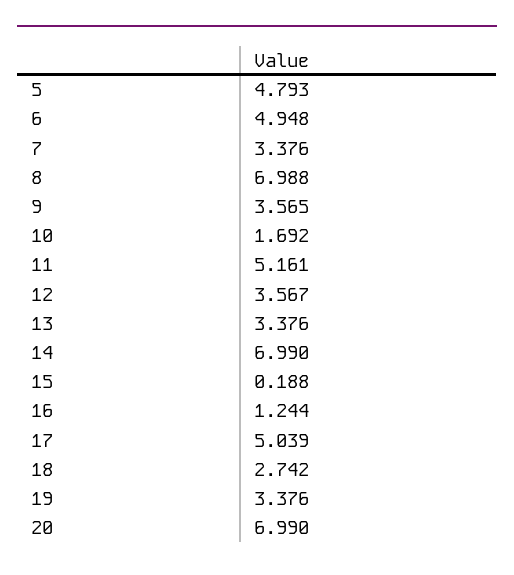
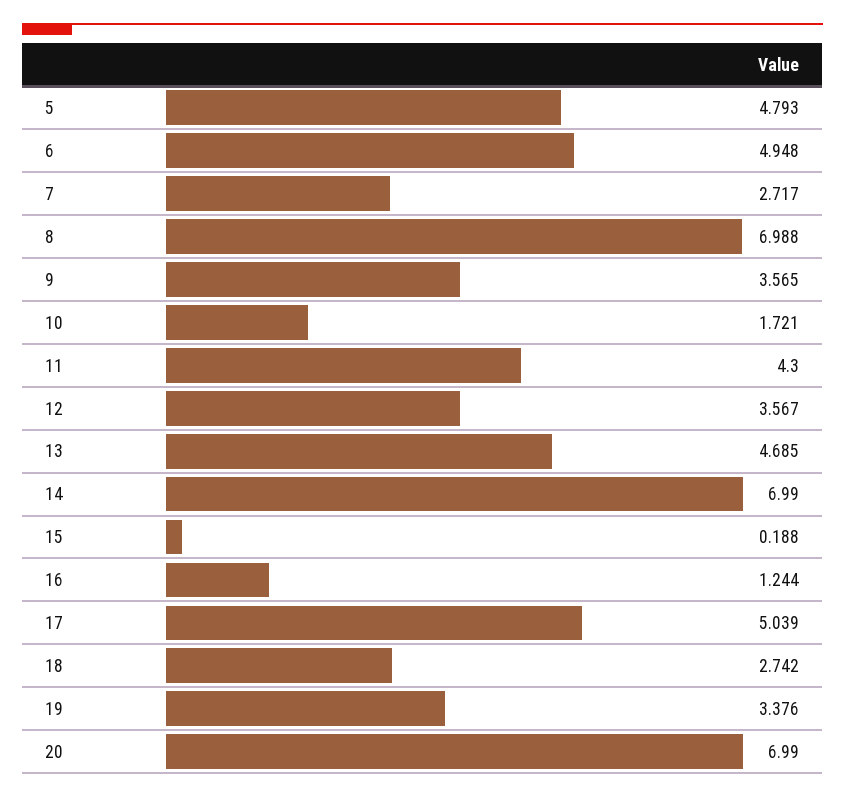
7: 3.376 -> 2.717
10: 1.692 -> 1.721
11: 5.161 -> 4.3
13: 3.376 -> 4.685

